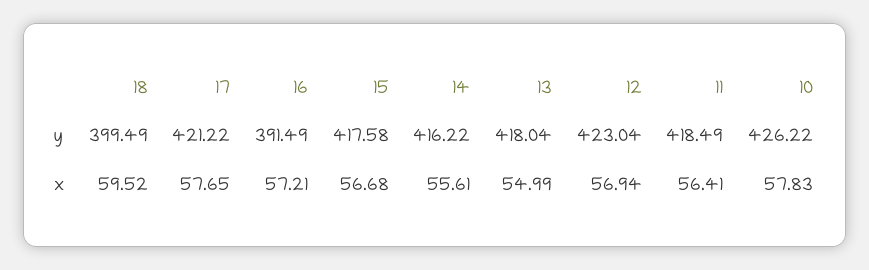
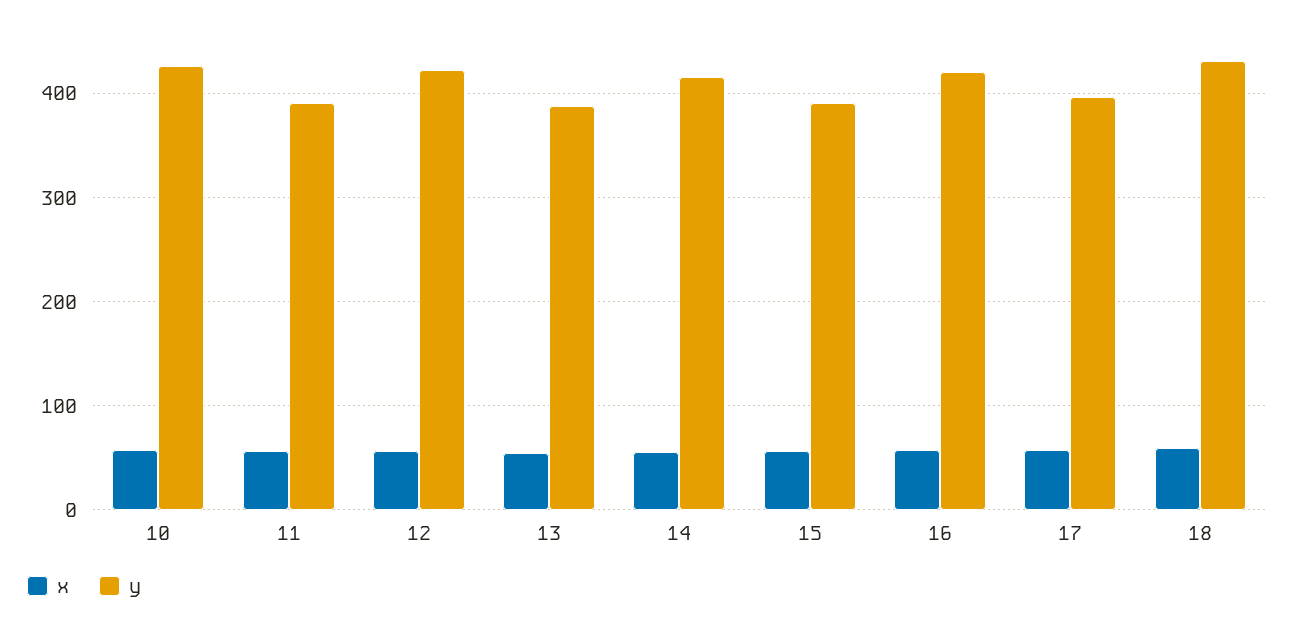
y, 18: 399.49 -> 430
y, 17: 421.22 -> 400
y, 16: 391.49 -> 420
y, 15: 417.58 -> 390
y, 13: 418.04 -> 390
y, 11: 418.49 -> 390

